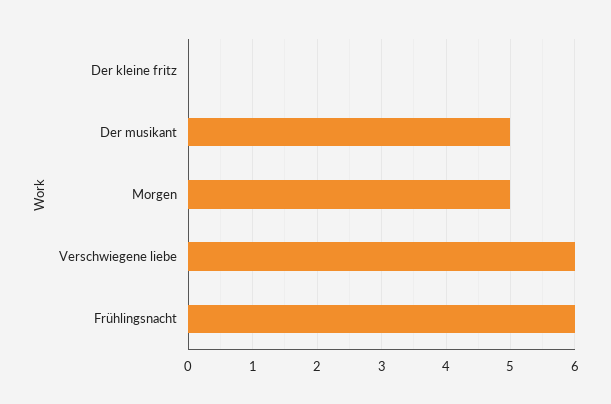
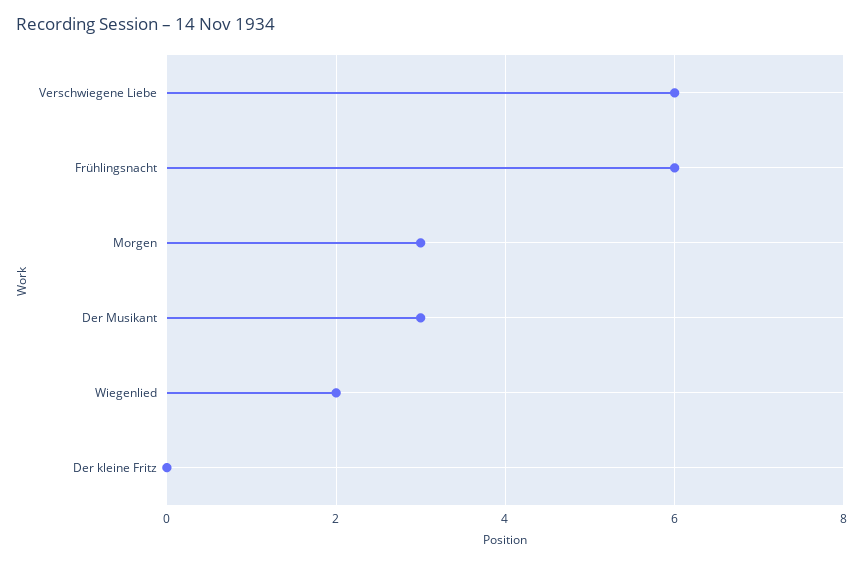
Der musikant: 5 -> 3
Morgen: 5 -> 3
Wiegenlied: none -> 2

